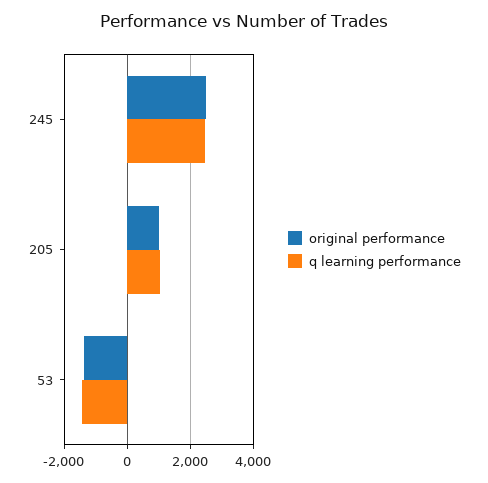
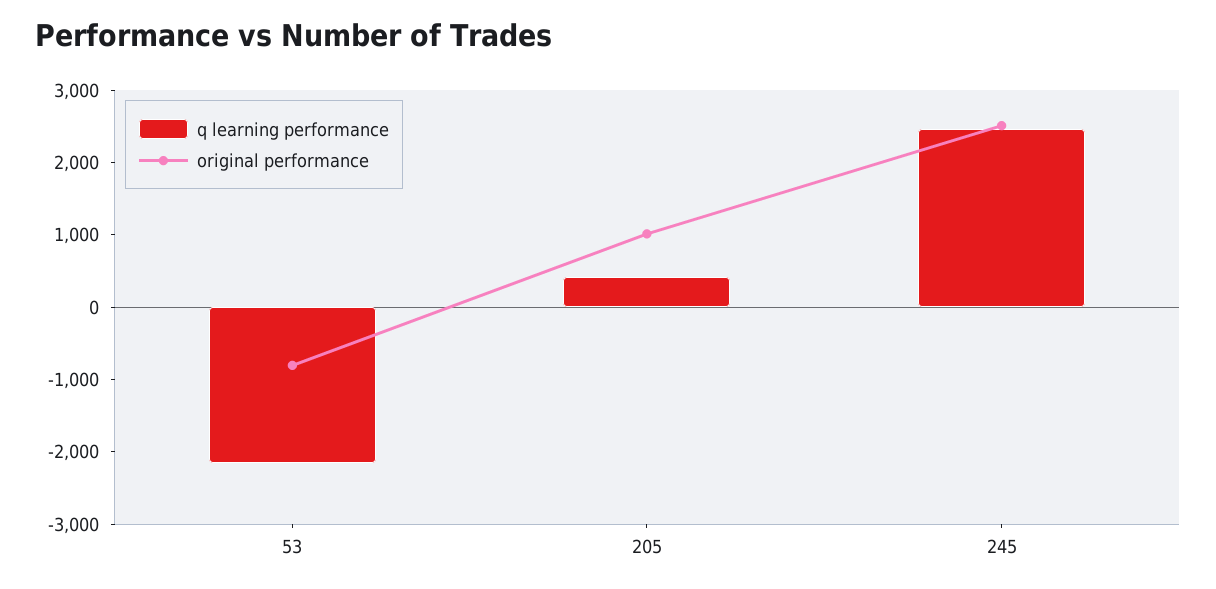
q learning performance, 205: 1000 -> 400
original performance, 53: -1400 -> -800
q learning performance, 53: -1400 -> -2200

